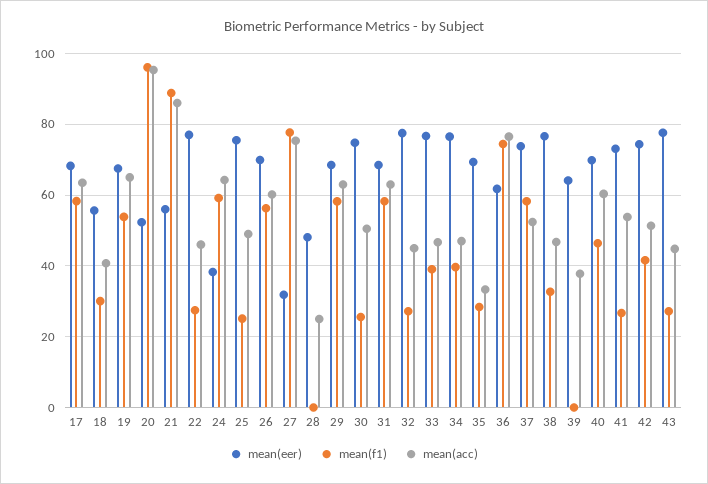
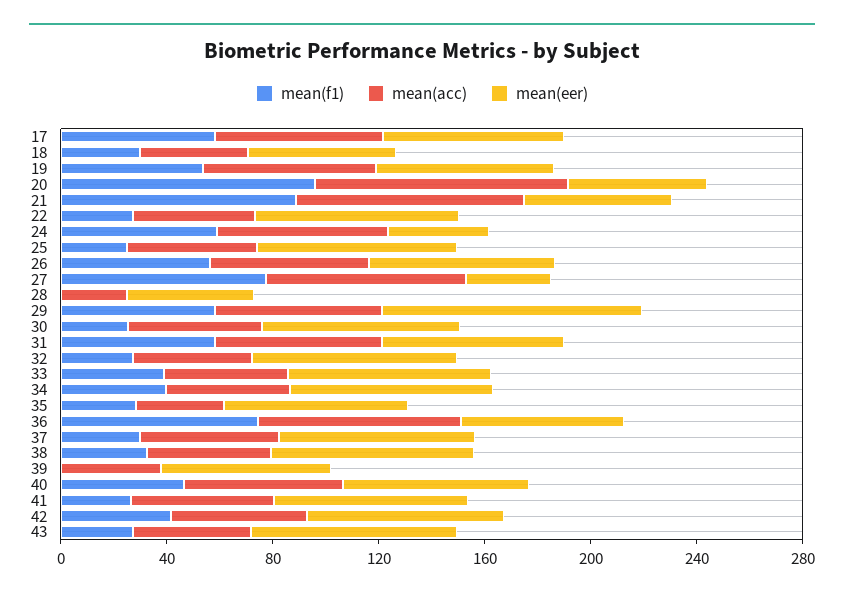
mean(eer), 29: 68 -> 100
mean(f1), 37: 58 -> 30

